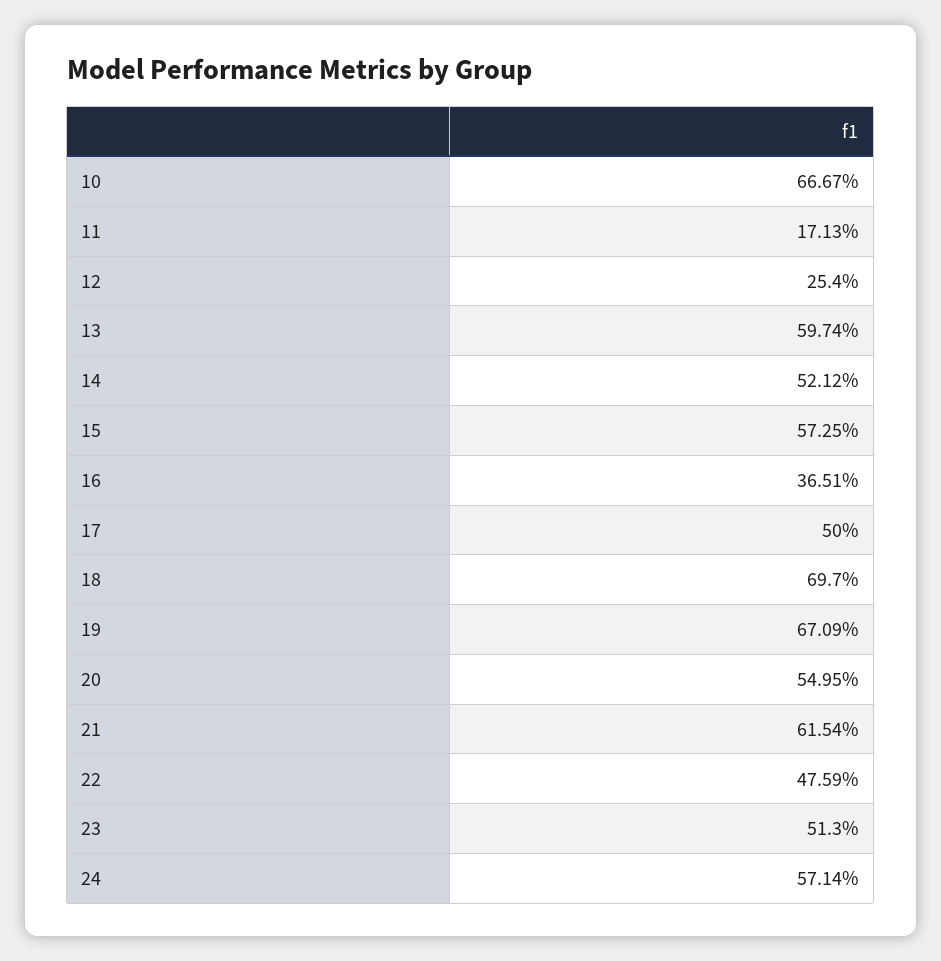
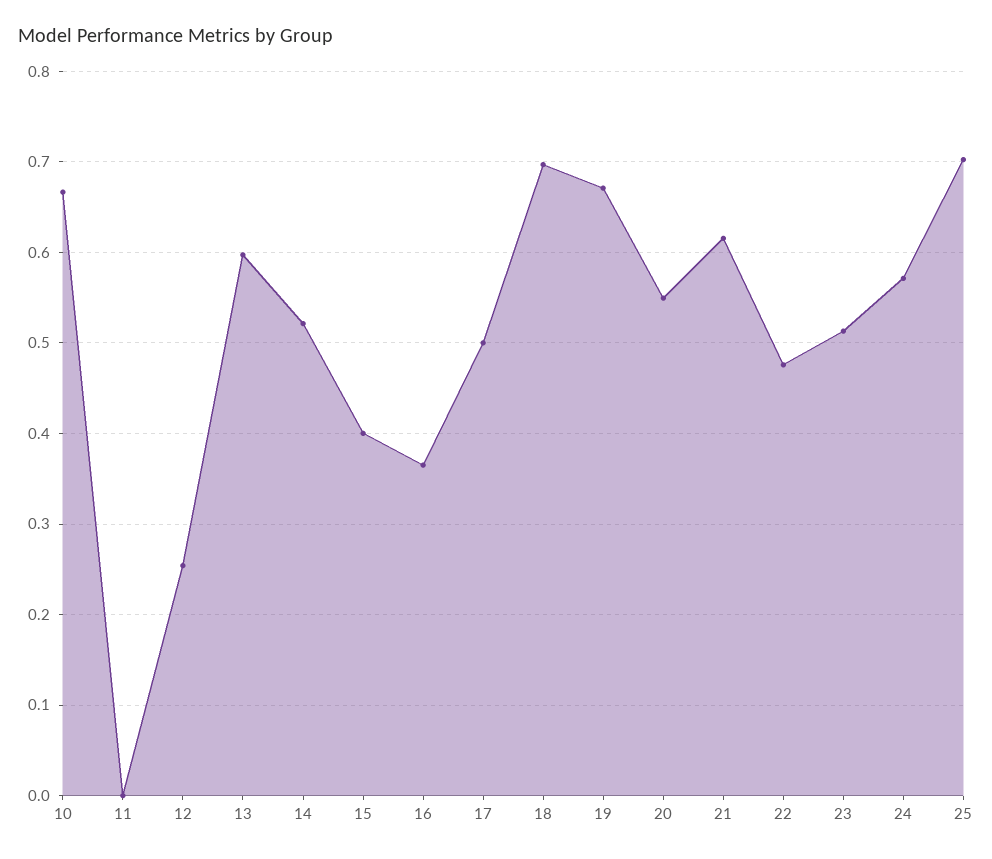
11: 0.1713 -> 0
15: 0.5725 -> 0.4
25: none -> 0.7

